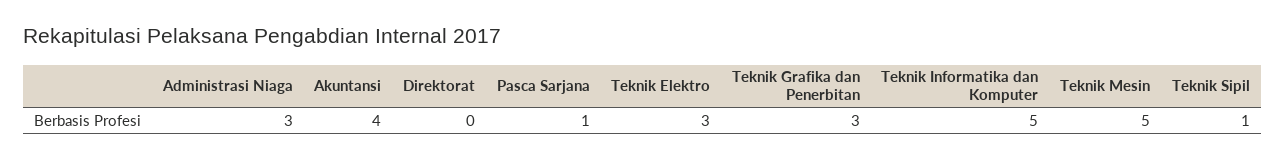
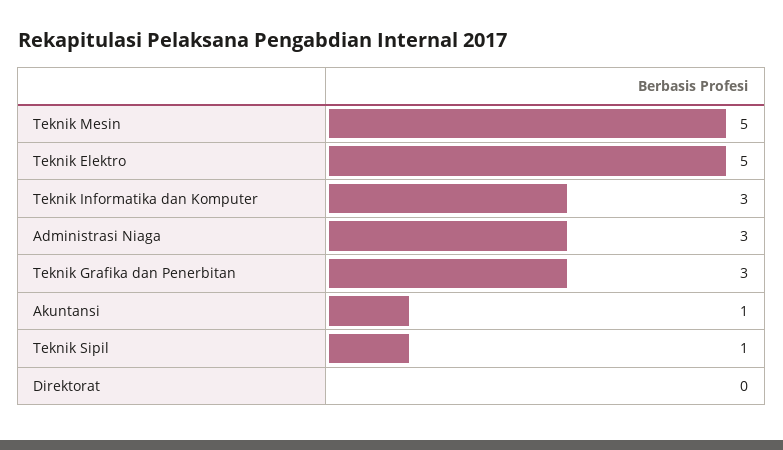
Akuntansi: 4 -> 1
Pasca Sarjana: 1 -> none
Teknik Elektro: 3 -> 5
Teknik Informatika dan Komputer: 5 -> 3

